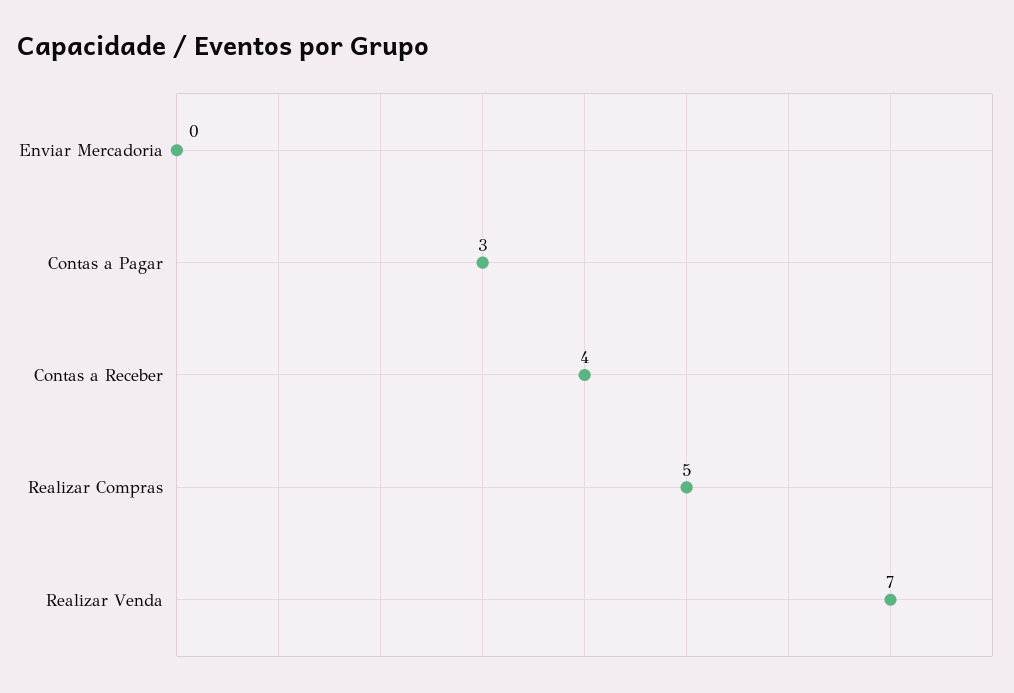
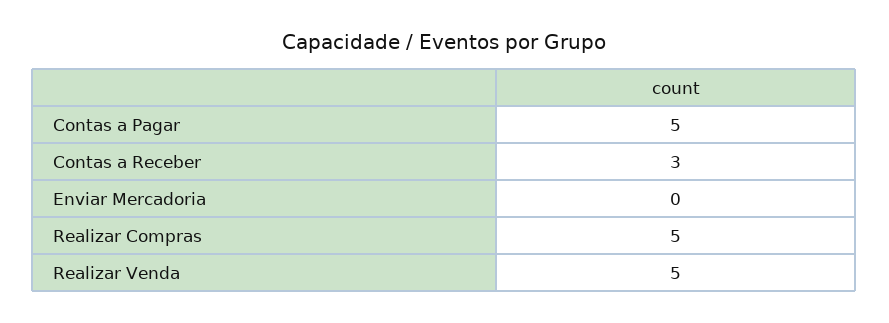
Contas a Pagar: 3 -> 5
Contas a Receber: 4 -> 3
Realizar Venda: 7 -> 5

